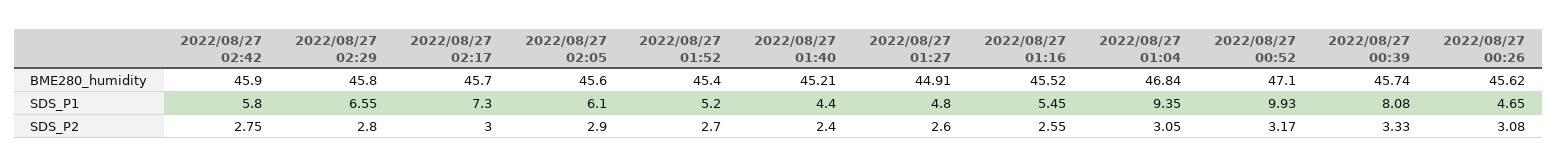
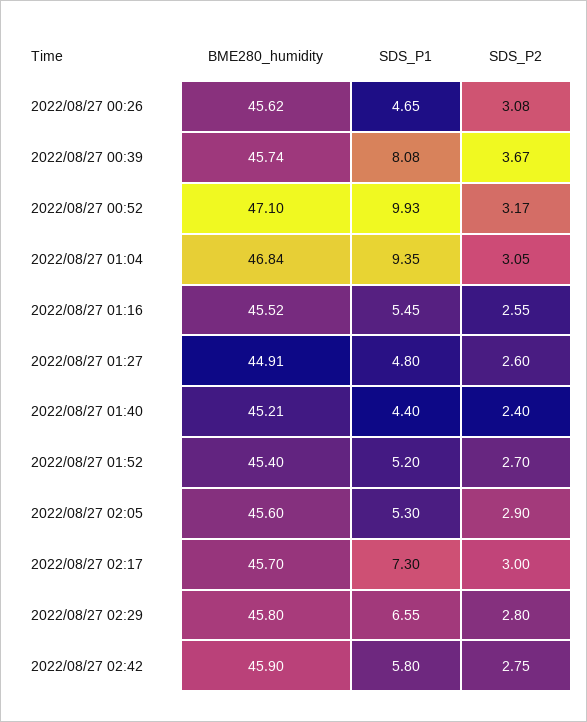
2022/08/27 02:05, SDS_P1: 6.1 -> 5.3
2022/08/27 00:39, SDS_P2: 3.33 -> 3.67

